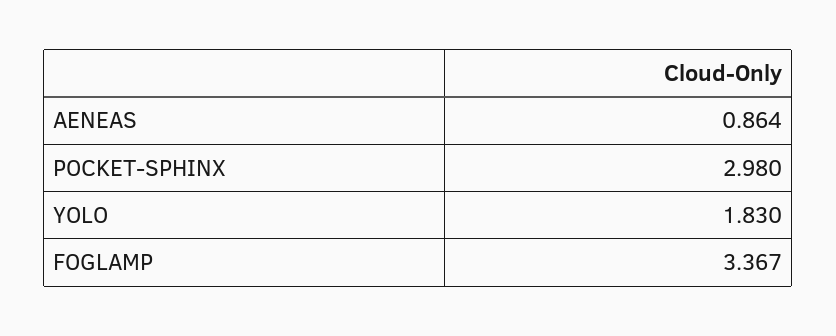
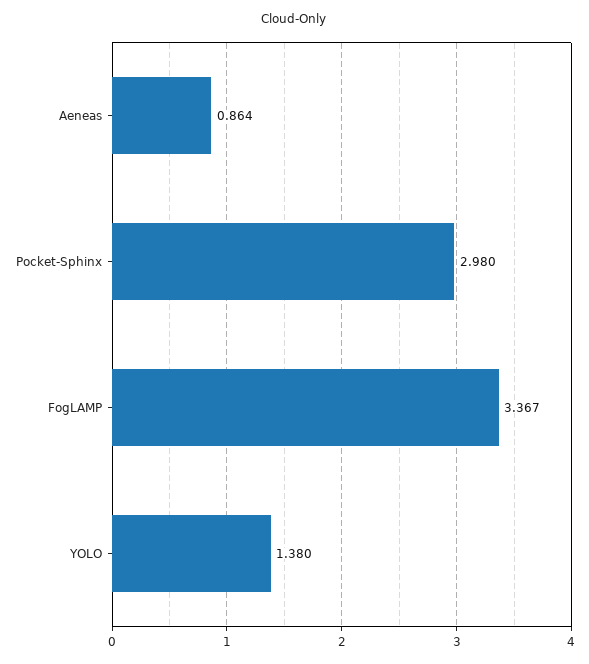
YOLO: 1.83 -> 1.38

